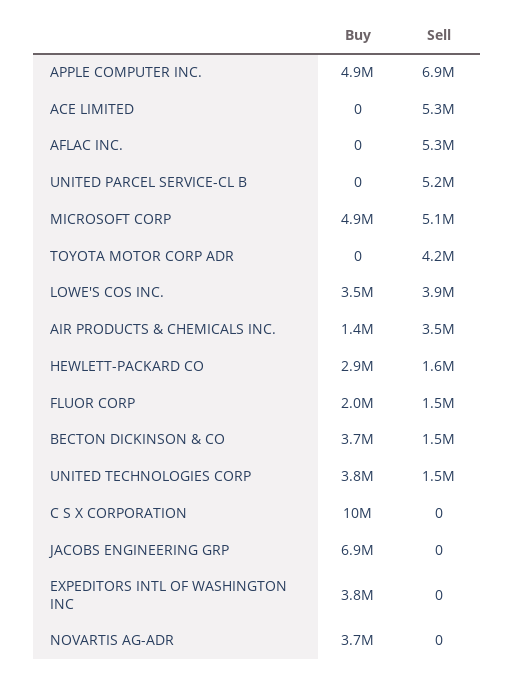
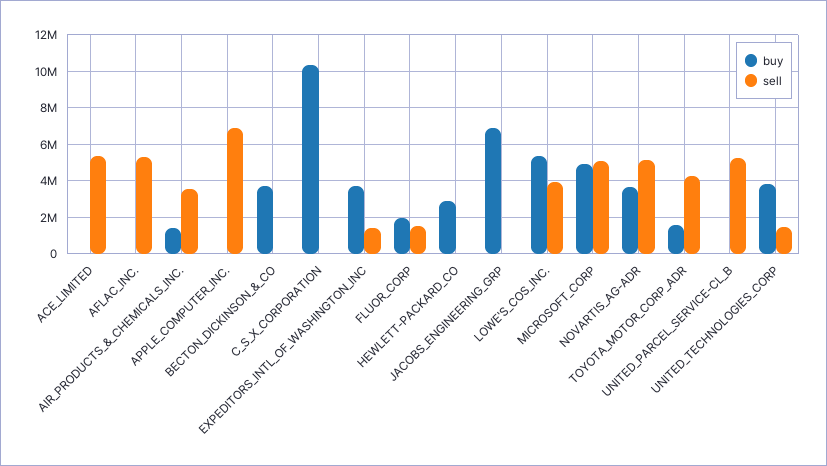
Buy, APPLE COMPUTER INC.: 4900000 -> 0
Buy, TOYOTA MOTOR CORP ADR: 0 -> 1500000
Buy, LOWE'S COS INC.: 3500000 -> 5500000
Sell, HEWLETT-PACKARD CO: 1600000 -> 0
Sell, BECTON DICKINSON & CO: 1500000 -> 0
Sell, EXPEDITORS INTL OF WASHINGTON INC: 0 -> 1500000
Sell, NOVARTIS AG-ADR: 0 -> 5000000

